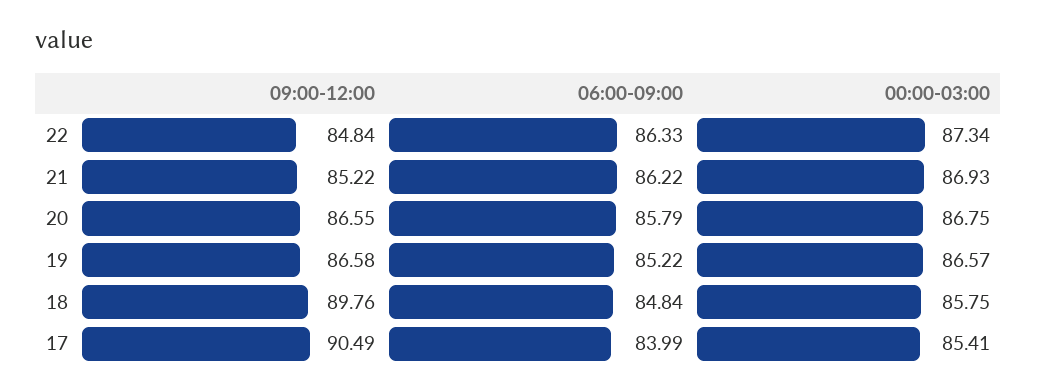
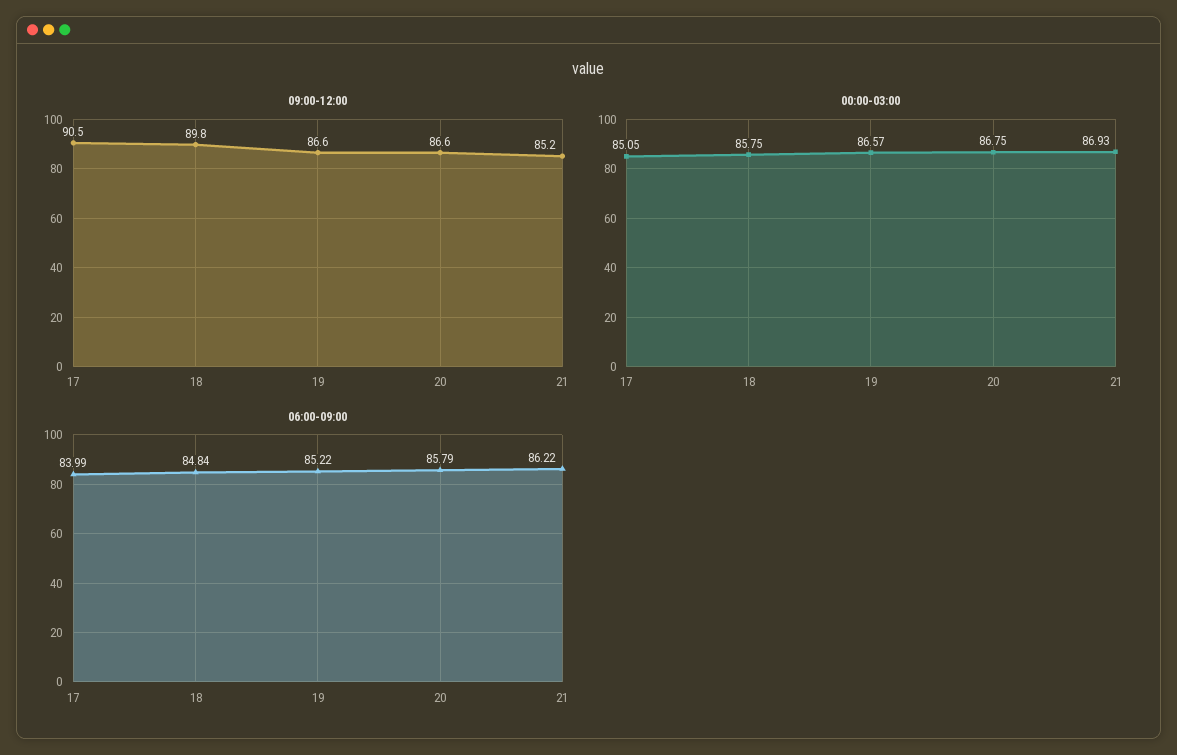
09:00-12:00, 22: 84.84 -> none
06:00-09:00, 22: 86.33 -> none
00:00-03:00, 22: 87.34 -> none
00:00-03:00, 17: 85.41 -> 85.05

